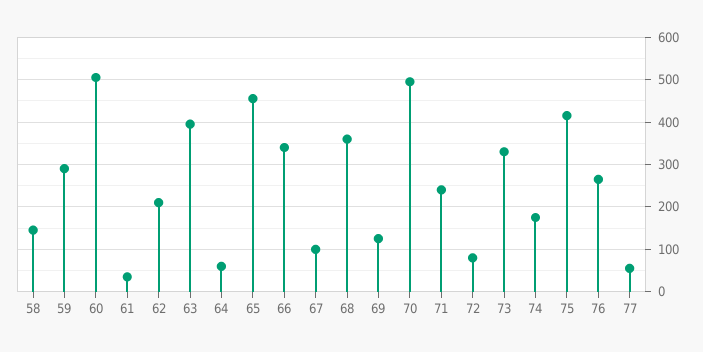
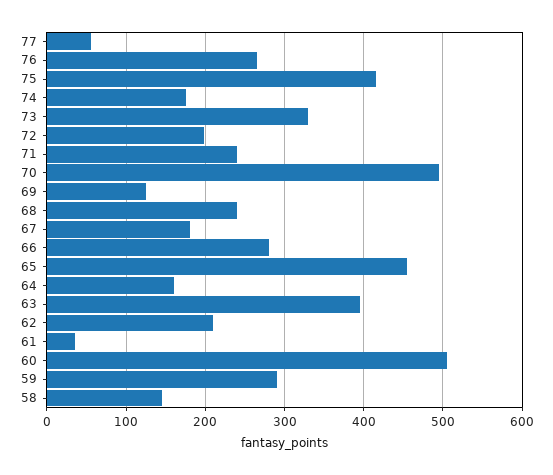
64: 60 -> 160
66: 340 -> 280
67: 100 -> 180
68: 360 -> 240
72: 80 -> 200

